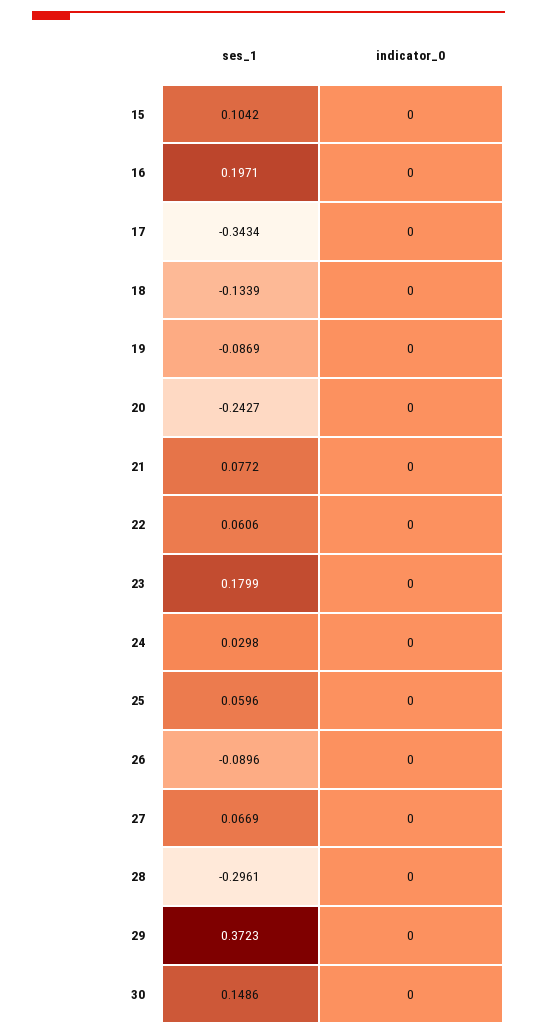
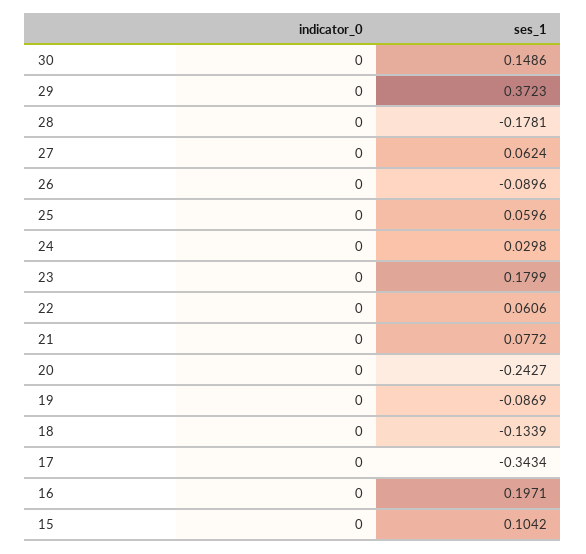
ses_1, 27: 0.0669 -> 0.0624
ses_1, 28: -0.2961 -> -0.1781

